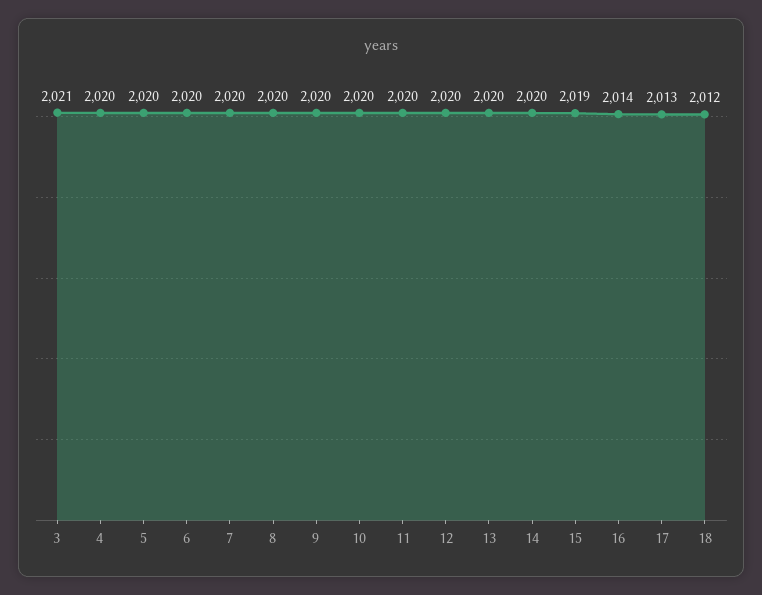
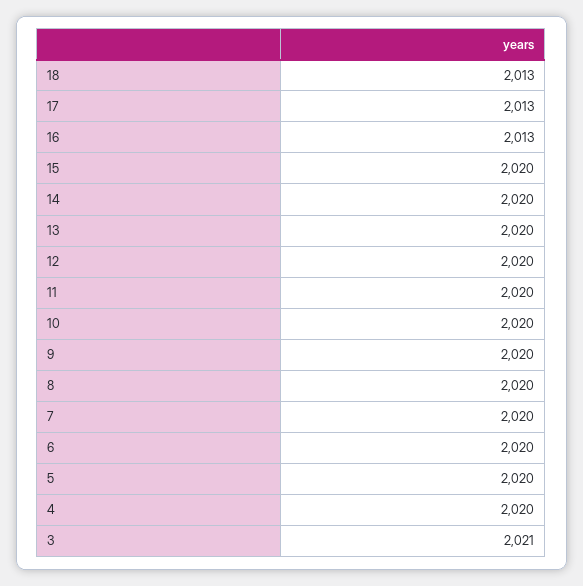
15: 2019 -> 2020
16: 2014 -> 2013
18: 2012 -> 2013

